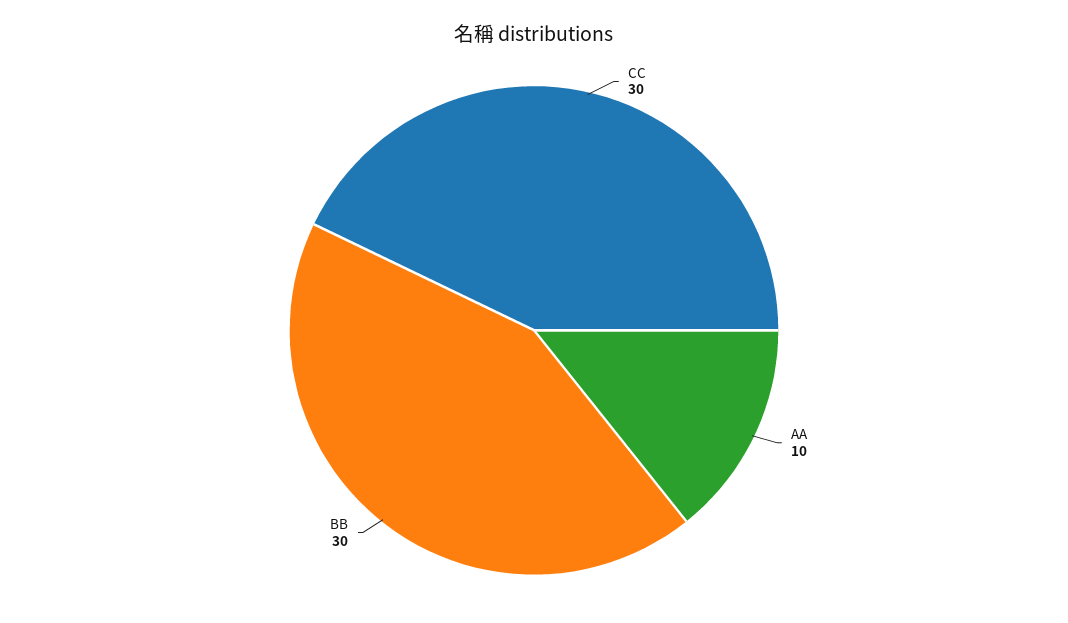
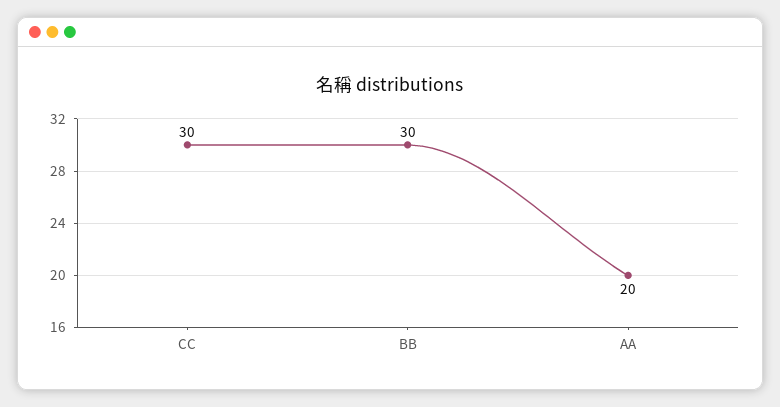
AA: 10 -> 20

